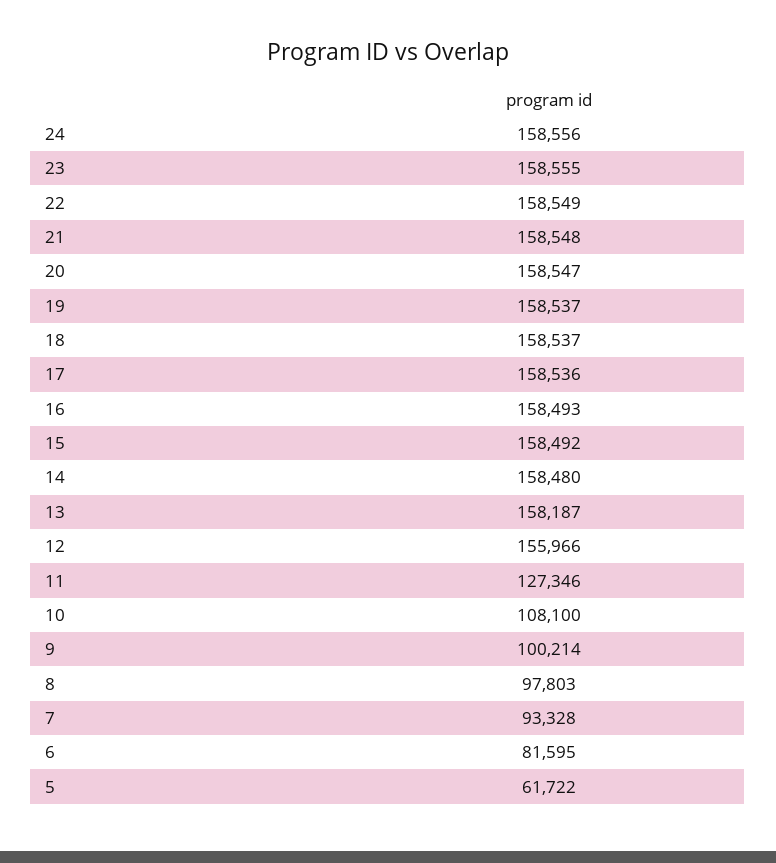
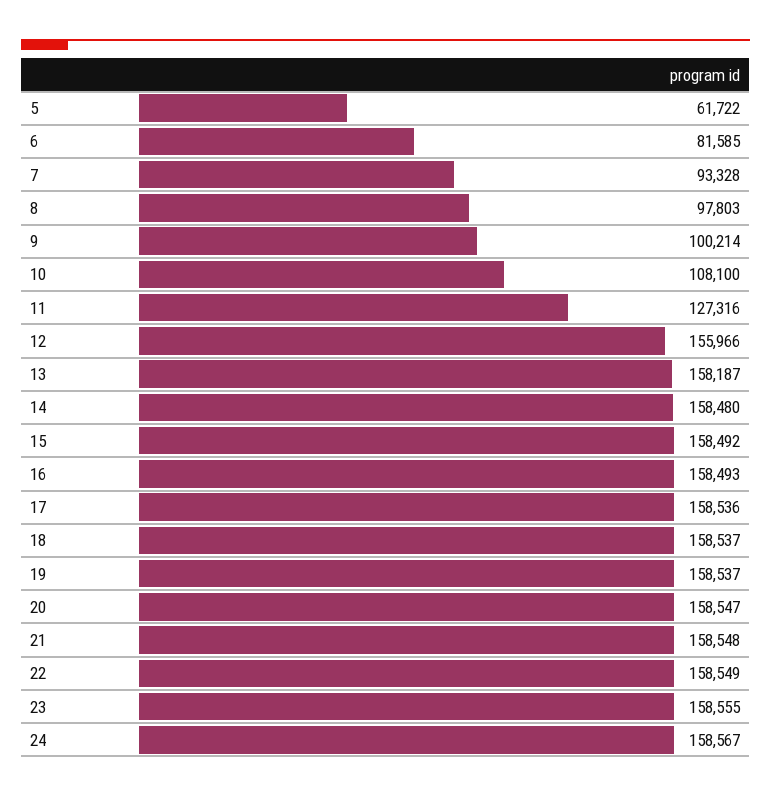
24: 158556 -> 158567
11: 127346 -> 127316
6: 81595 -> 81585

